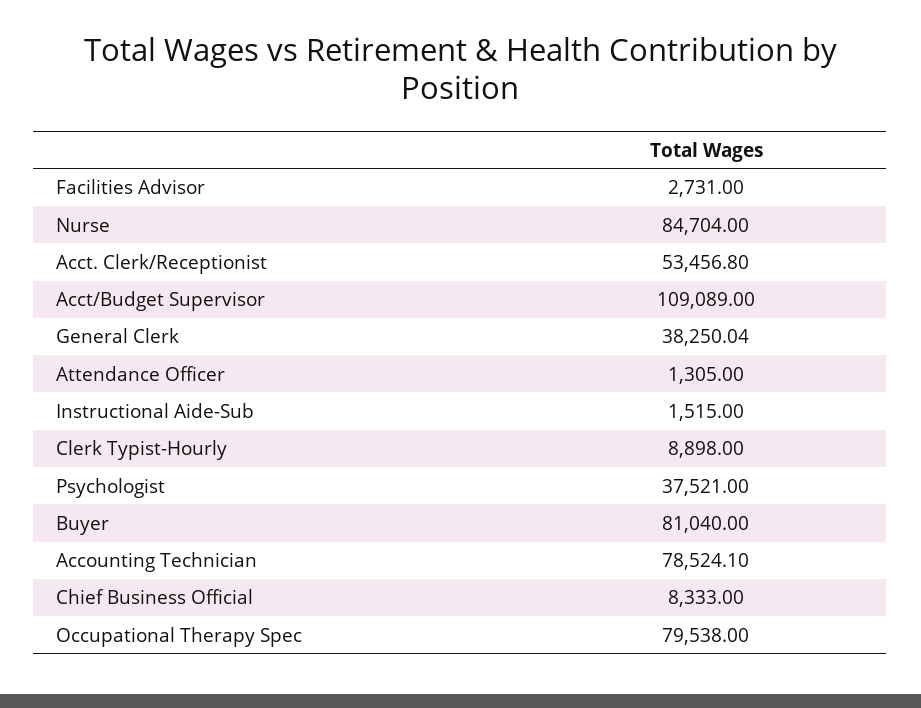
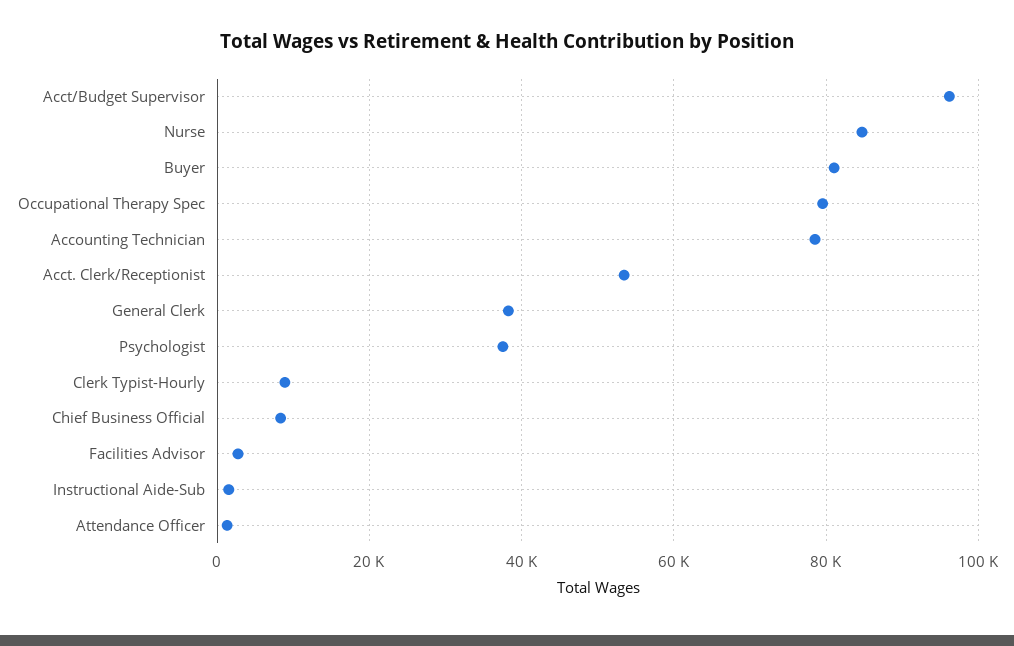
Acct/Budget Supervisor: 109089 -> 96000

